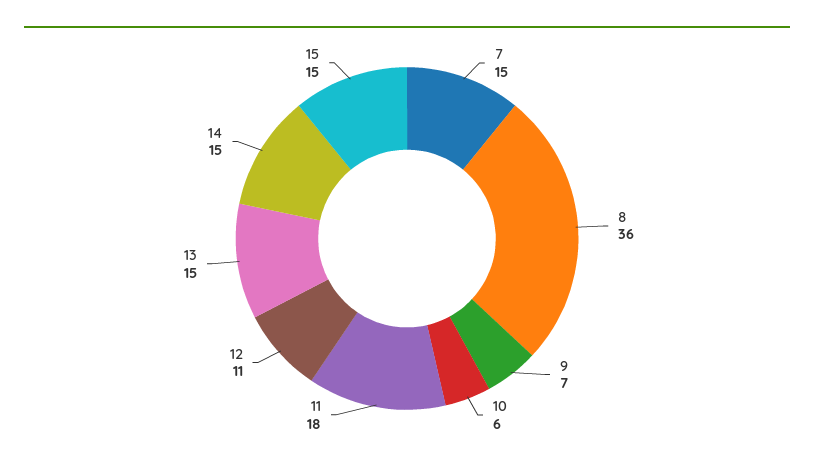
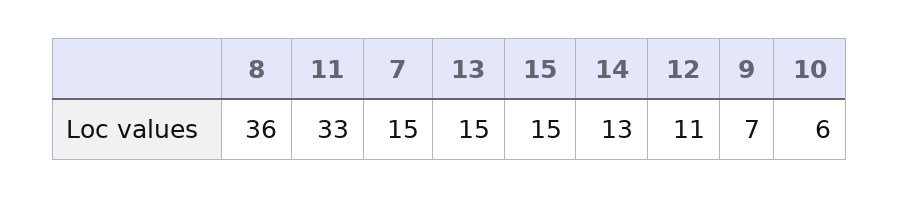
11: 18 -> 33
14: 15 -> 13

